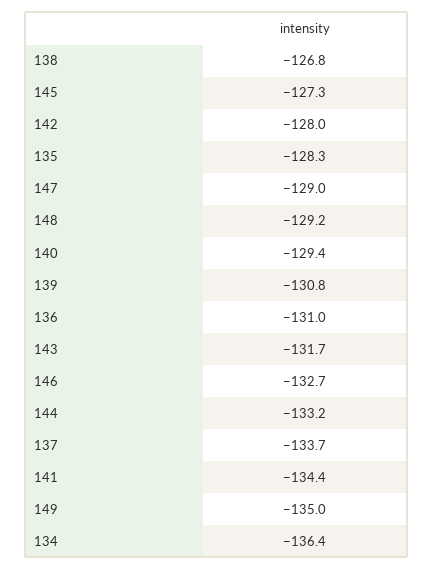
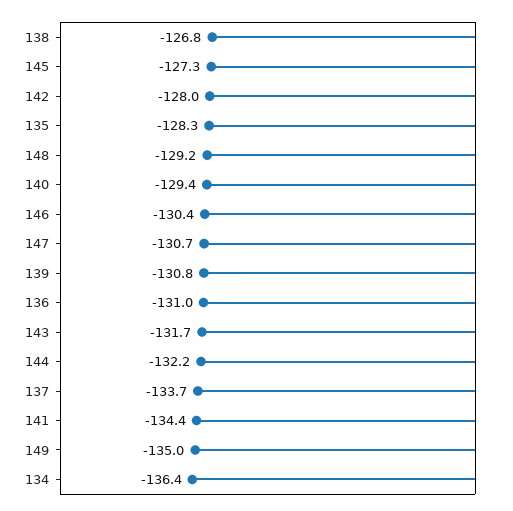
147: -129 -> -130.7
146: -132.7 -> -130.4
144: -133.2 -> -132.2

